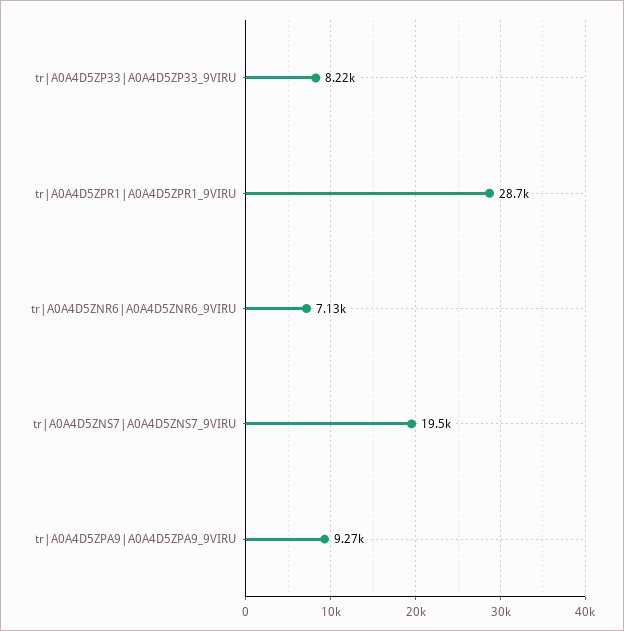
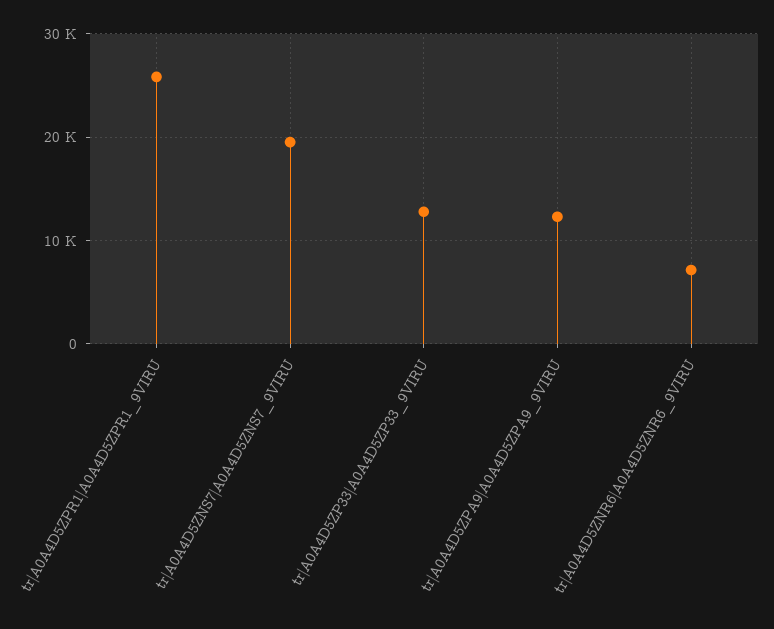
tr|A0A4D5ZP33|A0A4D5ZP33_9VIRU: 8220 -> 13000
tr|A0A4D5ZPR1|A0A4D5ZPR1_9VIRU: 28700 -> 26000
tr|A0A4D5ZPA9|A0A4D5ZPA9_9VIRU: 9270 -> 12000

